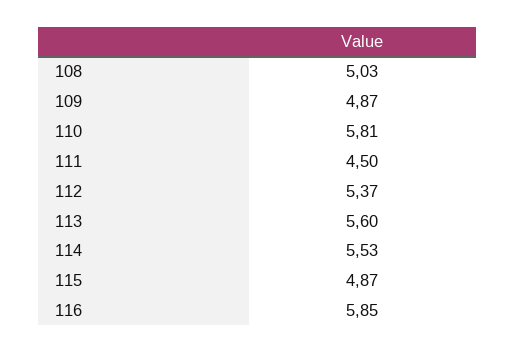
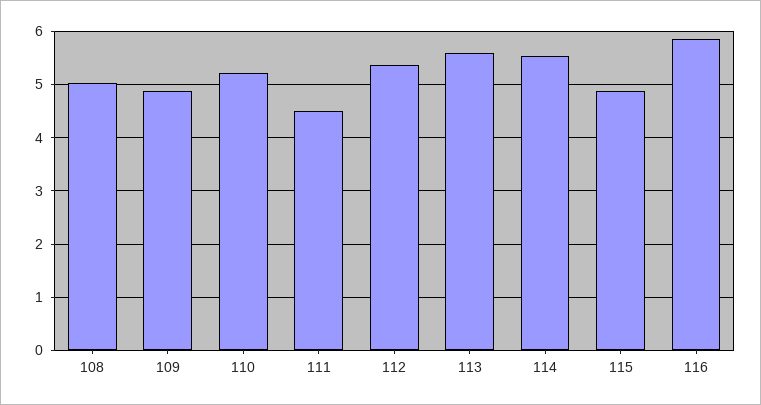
110: 5.81 -> 5.2

